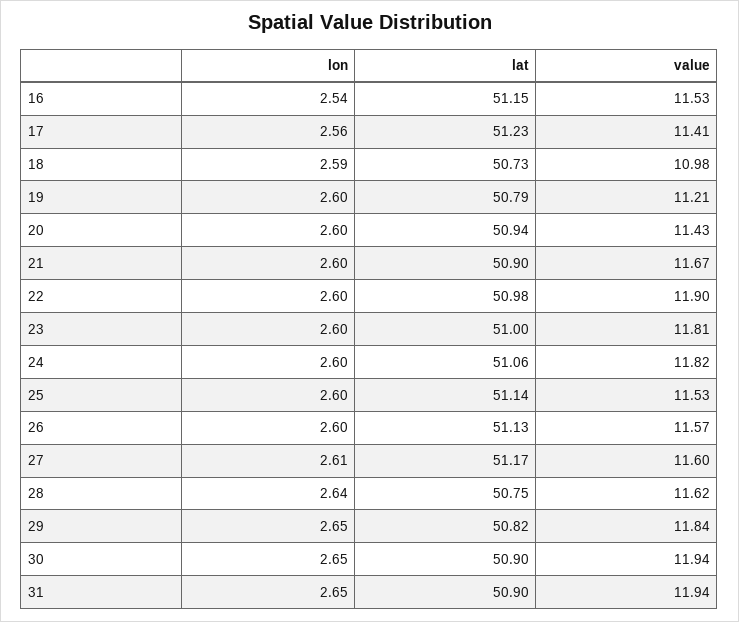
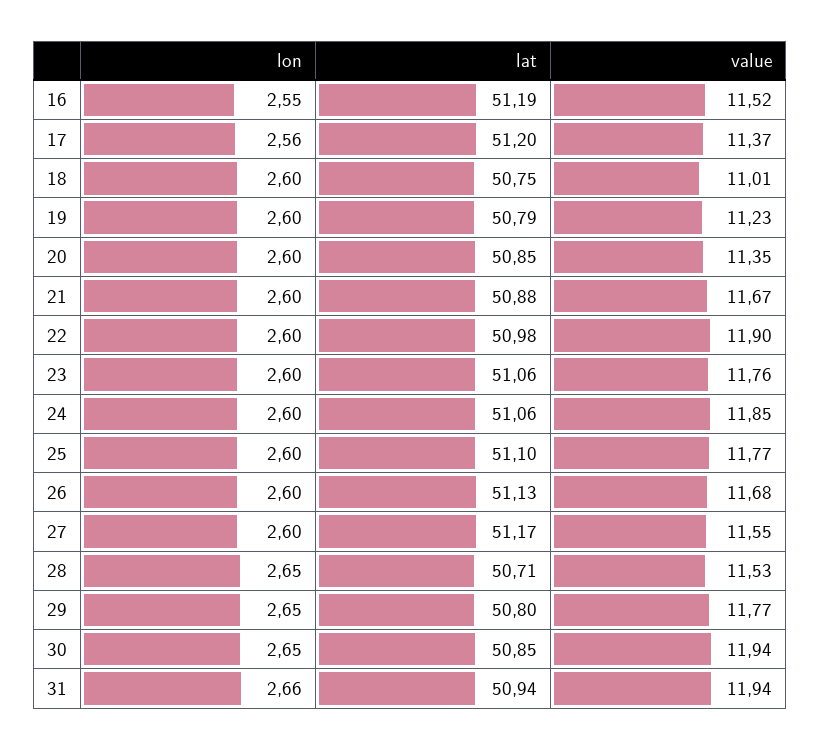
lon, 16: 2.54 -> 2.55
lat, 16: 51.15 -> 51.19
value, 16: 11.53 -> 11.52
lat, 17: 51.23 -> 51.2
value, 17: 11.41 -> 11.37
lon, 18: 2.59 -> 2.6
lat, 18: 50.73 -> 50.75
value, 18: 10.98 -> 11.01
value, 19: 11.21 -> 11.23
lat, 20: 50.94 -> 50.85
value, 20: 11.43 -> 11.35
lat, 21: 50.9 -> 50.88
lat, 23: 51 -> 51.06
value, 23: 11.81 -> 11.76
value, 24: 11.82 -> 11.85
lat, 25: 51.14 -> 51.1
value, 25: 11.53 -> 11.77
value, 26: 11.57 -> 11.68
lon, 27: 2.61 -> 2.6
value, 27: 11.6 -> 11.55
lon, 28: 2.64 -> 2.65
lat, 28: 50.75 -> 50.71
value, 28: 11.62 -> 11.53
lat, 29: 50.82 -> 50.8
value, 29: 11.84 -> 11.77
lat, 30: 50.9 -> 50.85
lon, 31: 2.65 -> 2.66
lat, 31: 50.9 -> 50.94

